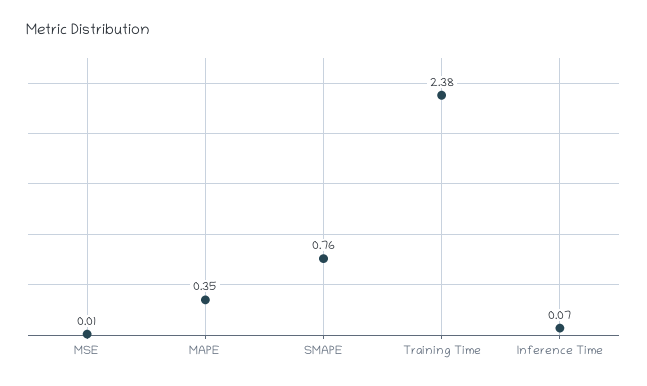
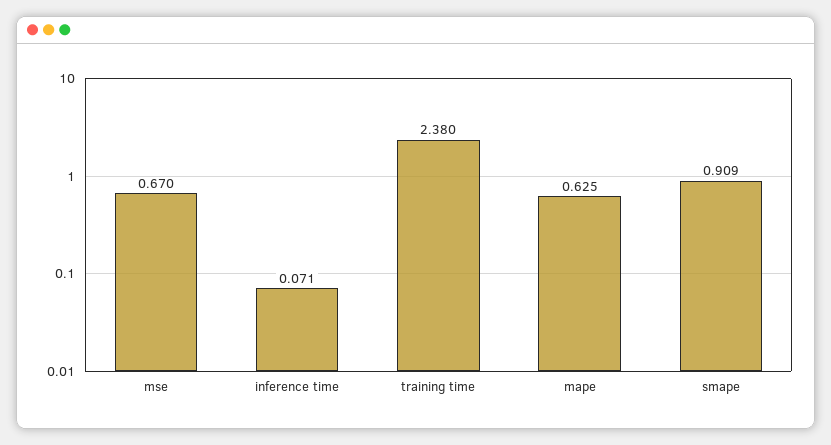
MSE: 0.01 -> 0.67
MAPE: 0.35 -> 0.625
SMAPE: 0.76 -> 0.909

